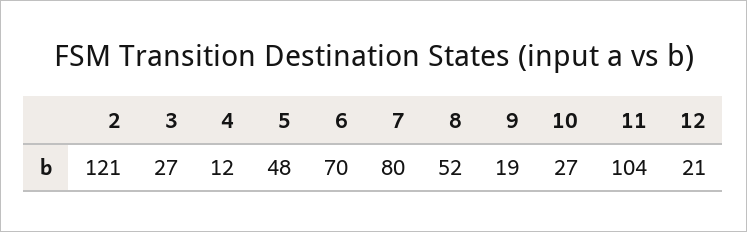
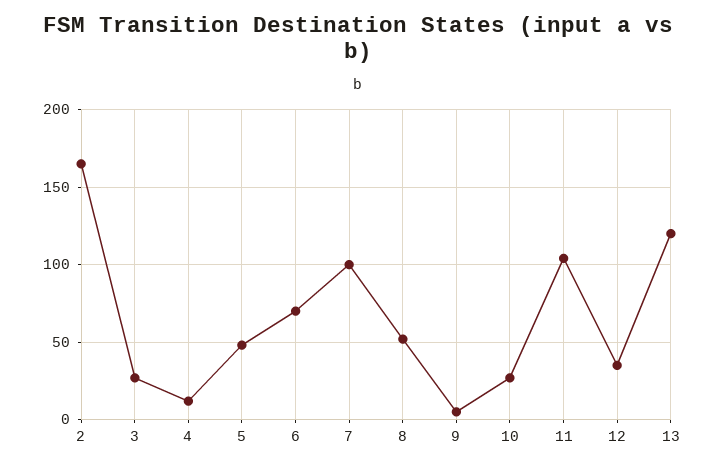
2: 121 -> 165
7: 80 -> 100
9: 19 -> 5
12: 21 -> 35
13: none -> 120

